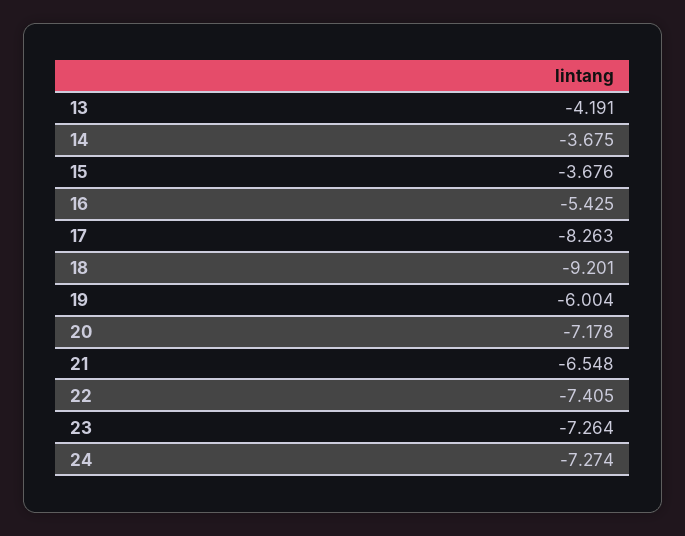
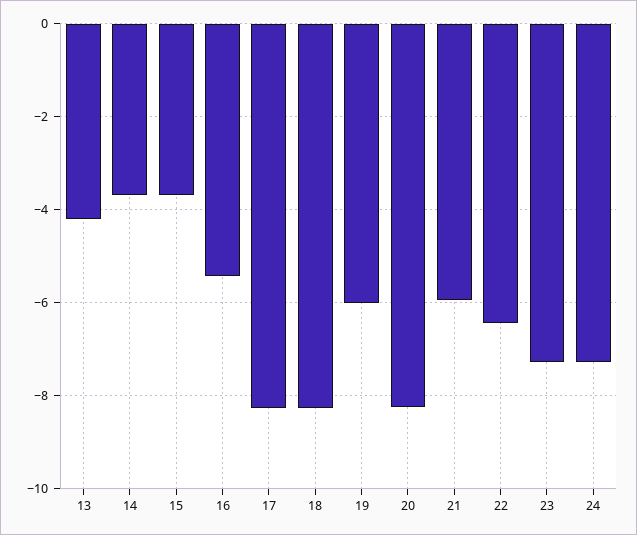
18: -9.201 -> -8.2
20: -7.178 -> -8.2
21: -6.548 -> -6
22: -7.405 -> -6.4

